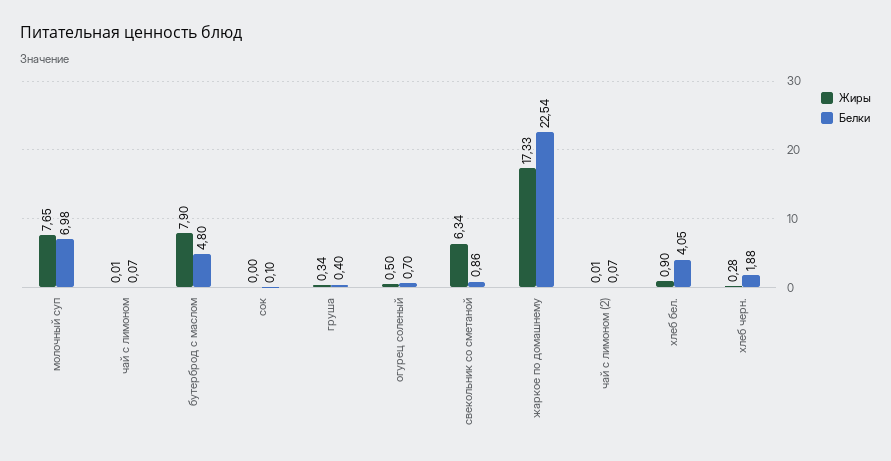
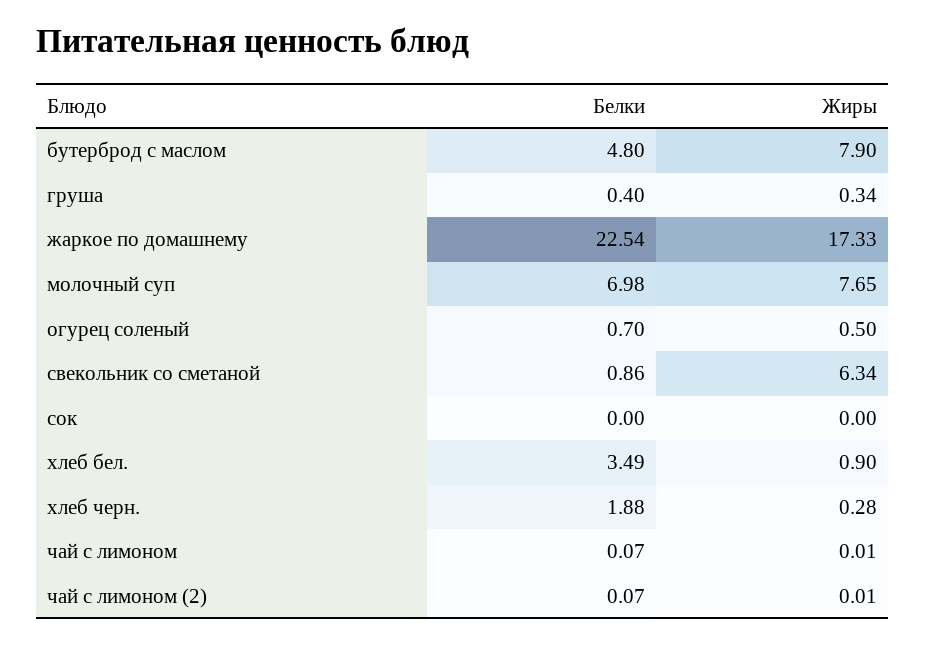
Белки, сок: 0.1 -> 0
Белки, хлеб бел.: 4.05 -> 3.49

